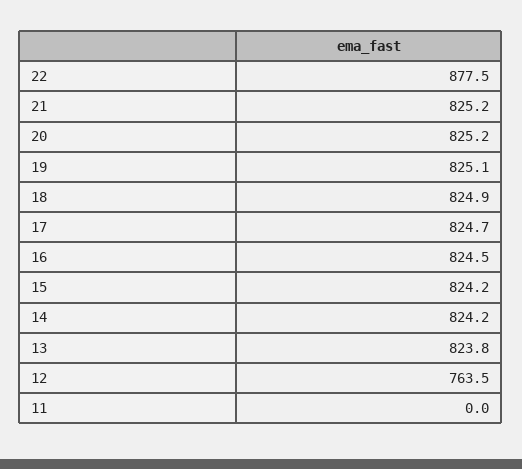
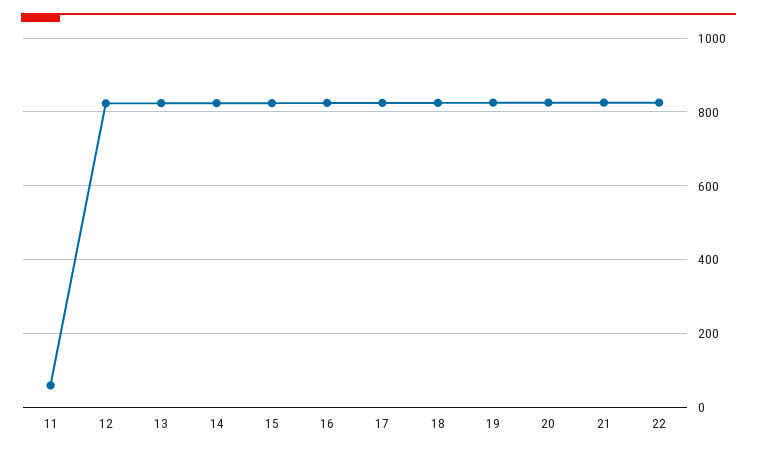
22: 877.5 -> 820
12: 763.5 -> 820
11: 0 -> 60

